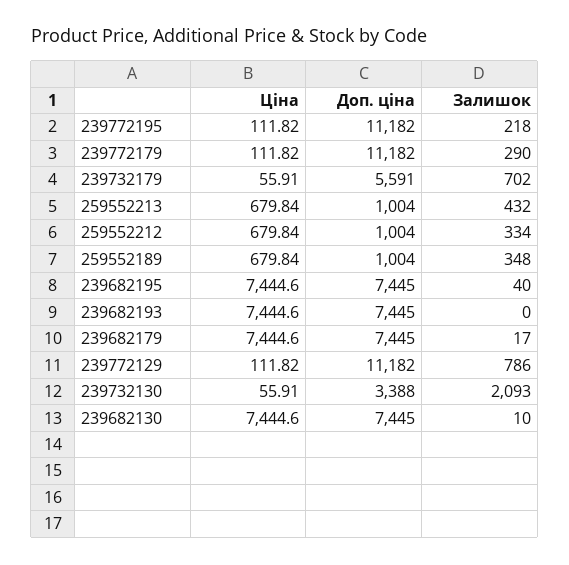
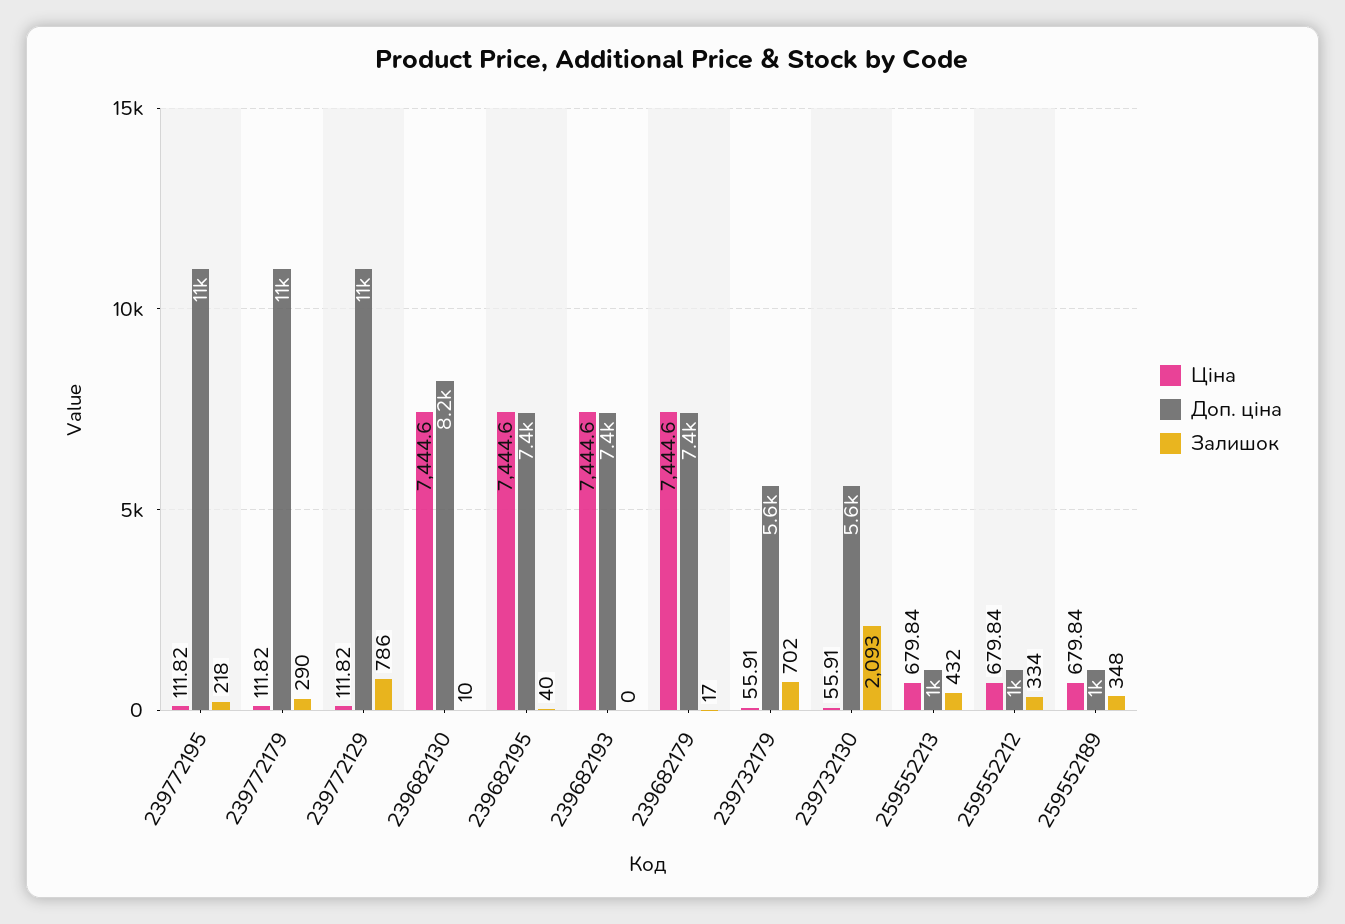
Доп. ціна, 239732130: 3388 -> 5600
Доп. ціна, 239682130: 7445 -> 8200

